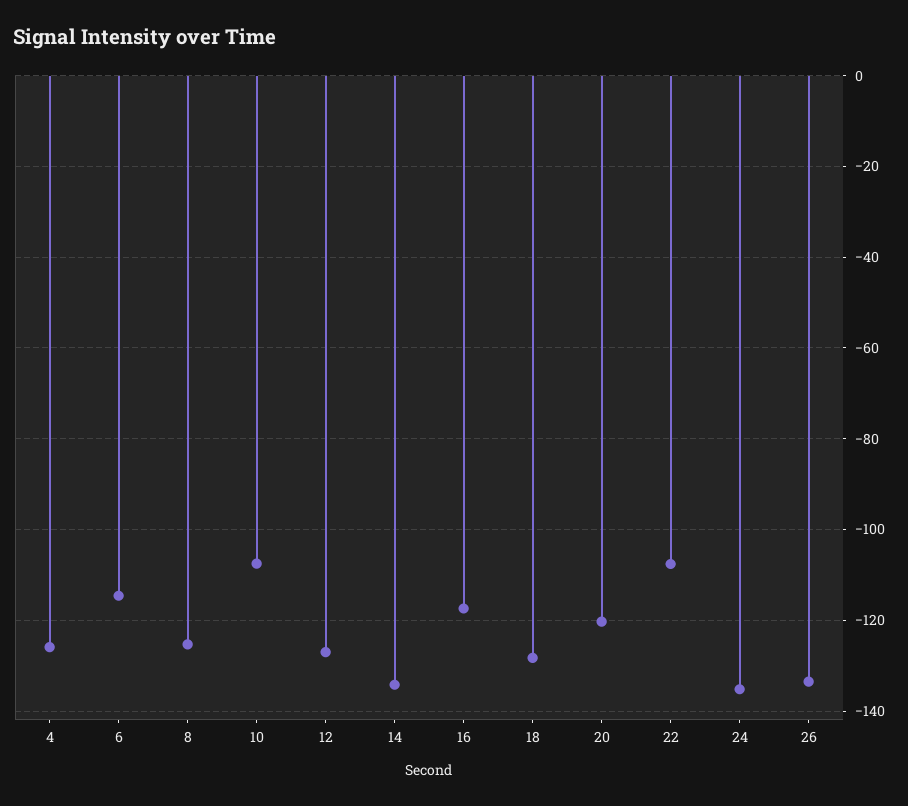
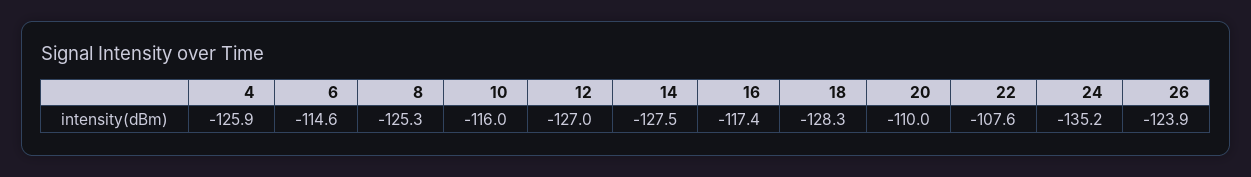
10: -108 -> -116
14: -134 -> -127.5
20: -120 -> -110
26: -134 -> -123.9

